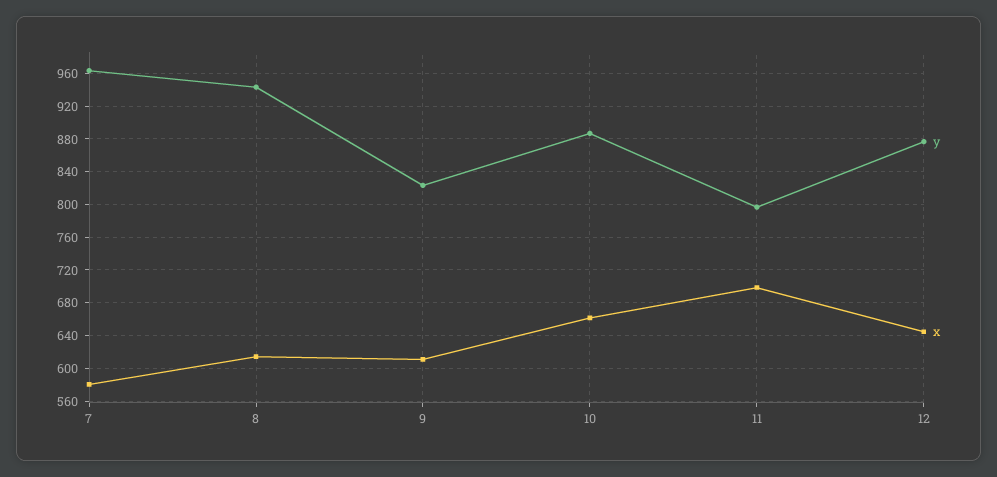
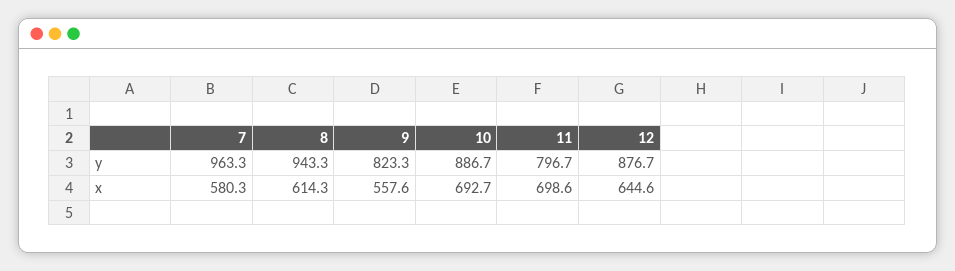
x, 9: 610 -> 557.6
x, 10: 660 -> 692.7

